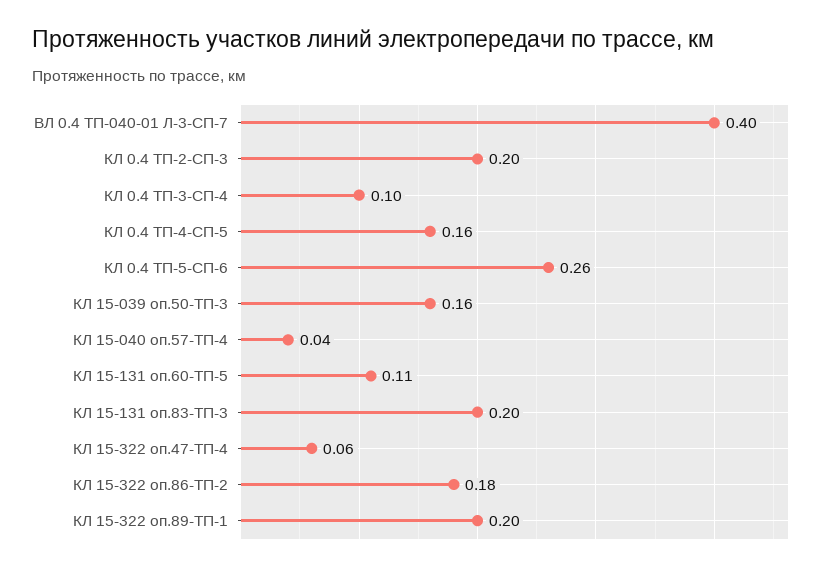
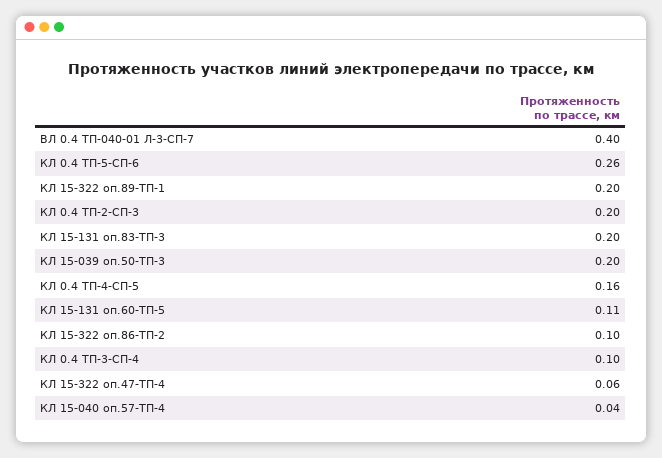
КЛ 15-039 оп.50-ТП-3: 0.16 -> 0.2
КЛ 15-322 оп.86-ТП-2: 0.18 -> 0.1

